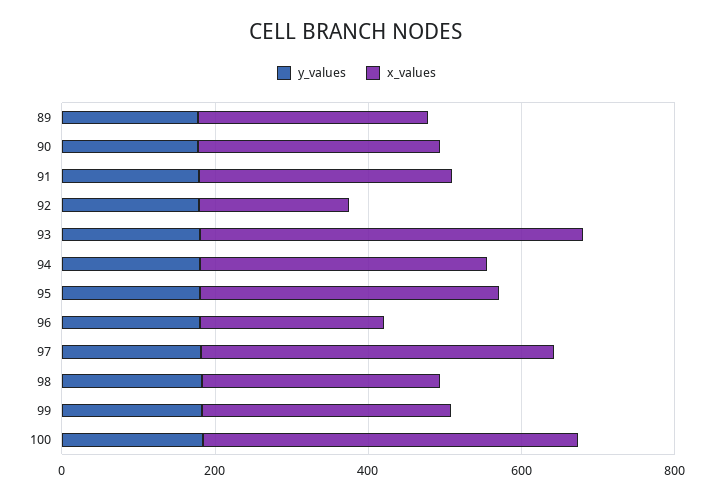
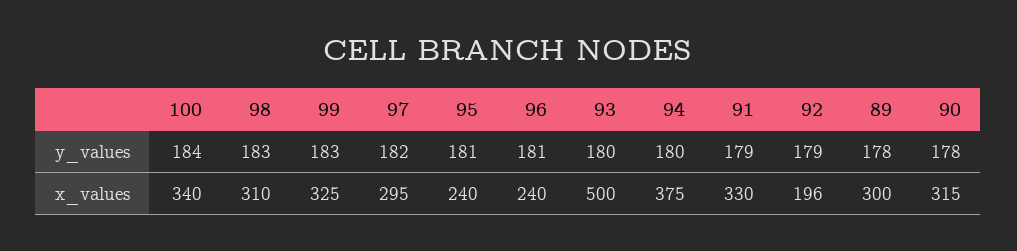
x_values, 95: 400 -> 240
x_values, 97: 450 -> 295
x_values, 100: 500 -> 340

